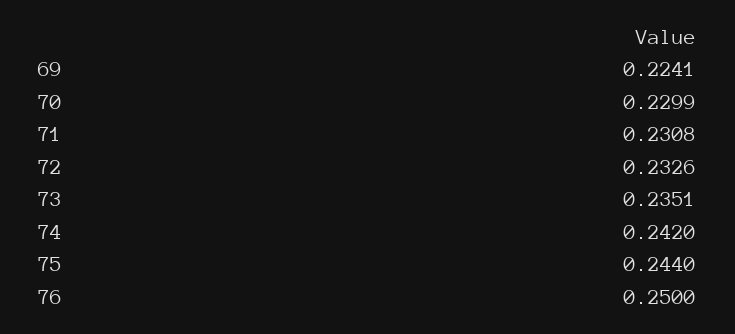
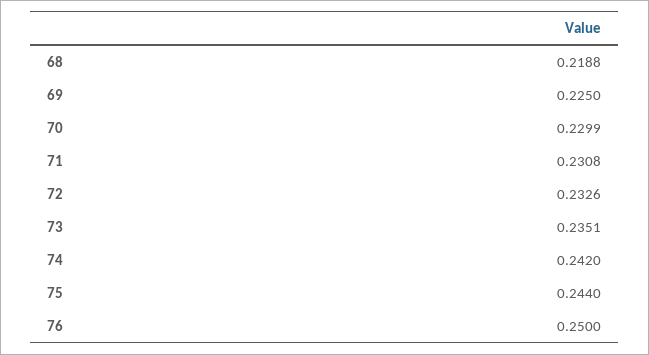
69: 0.2241 -> 0.225
68: none -> 0.2188

